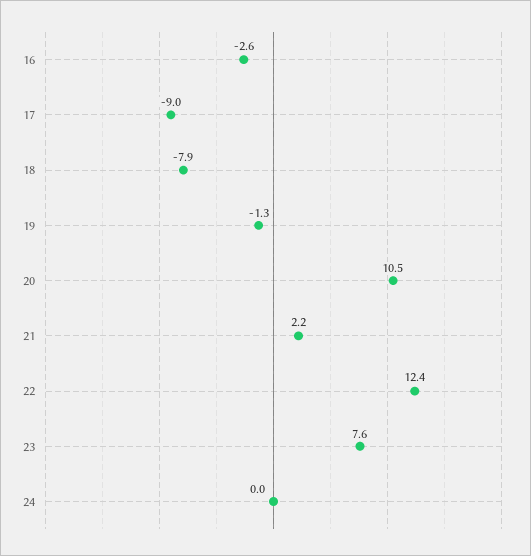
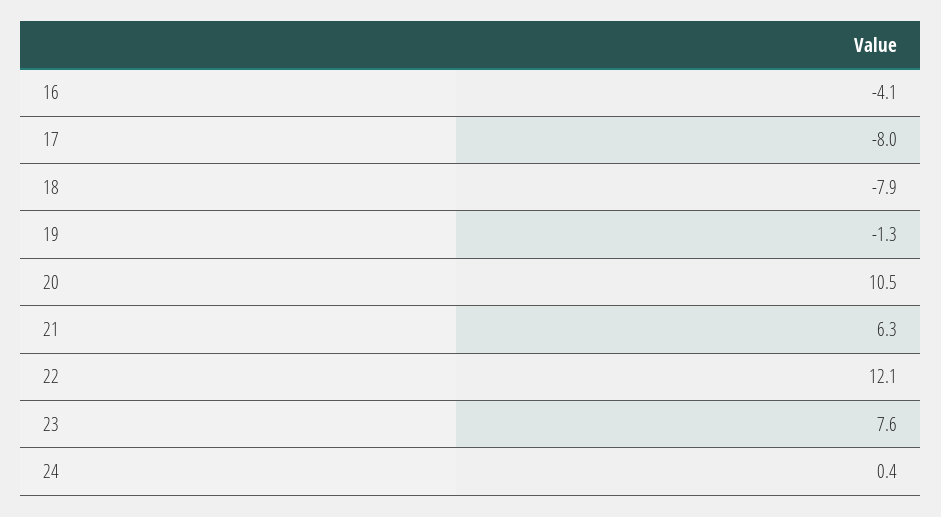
16: -2.6 -> -4.1
17: -9 -> -8
21: 2.2 -> 6.3
22: 12.4 -> 12.1
24: 0 -> 0.4

